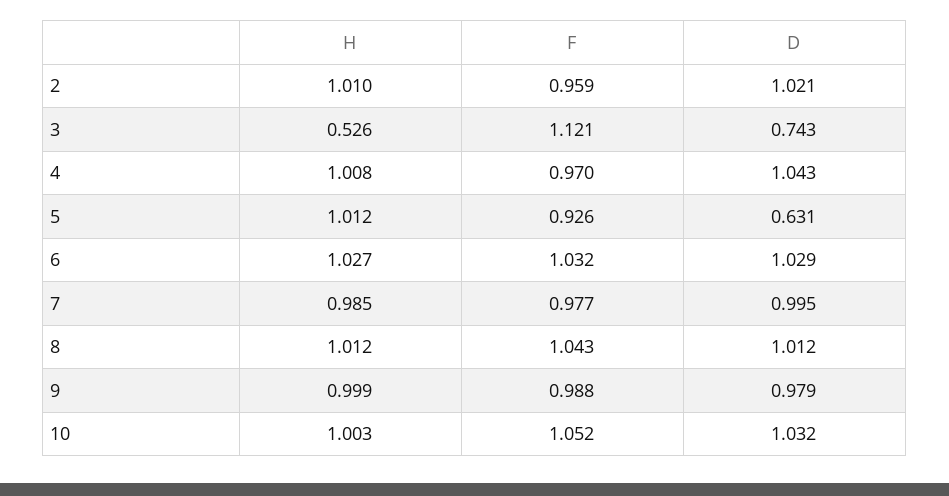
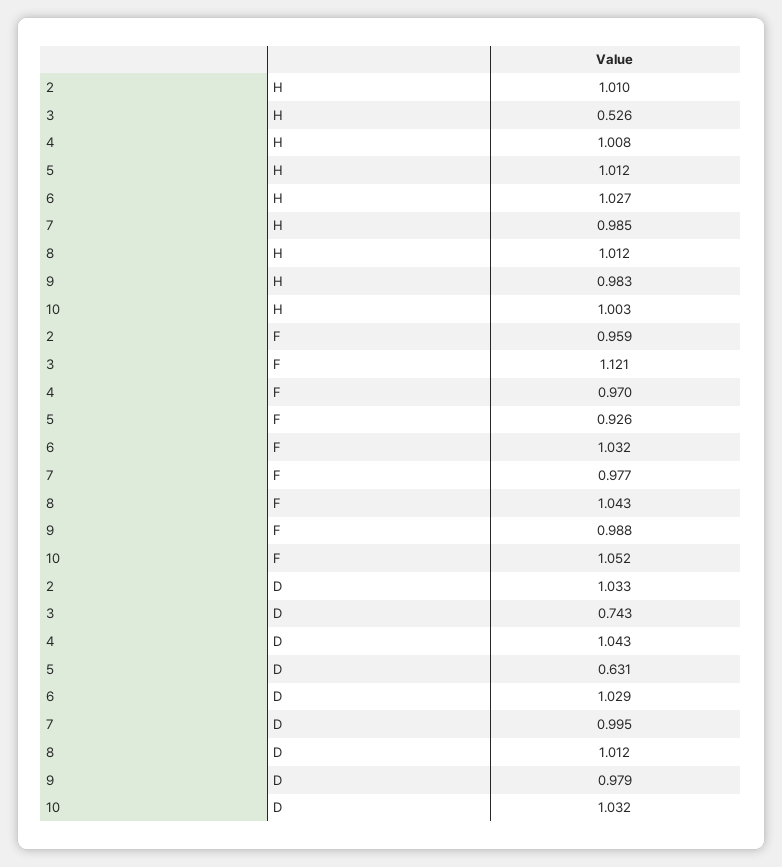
D, 2: 1.021 -> 1.033
H, 9: 0.999 -> 0.983

